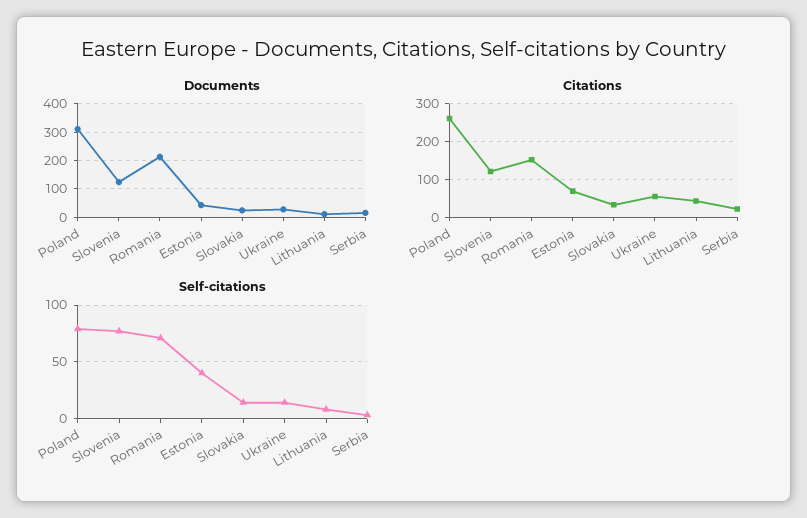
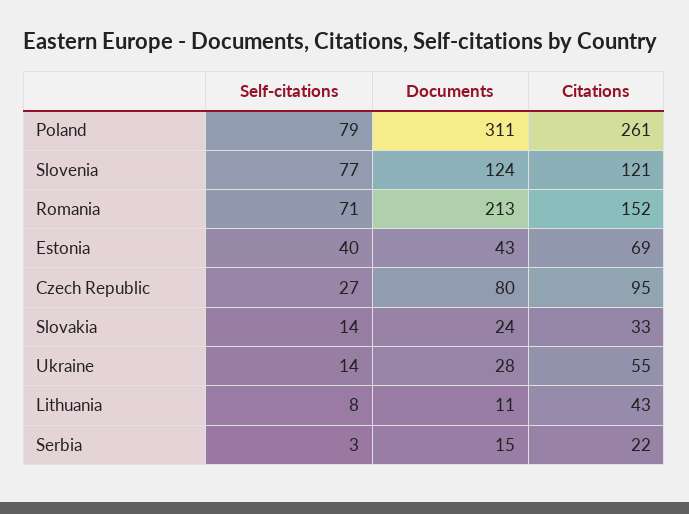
Self-citations, Czech Republic: none -> 27
Documents, Czech Republic: none -> 80
Citations, Czech Republic: none -> 95

